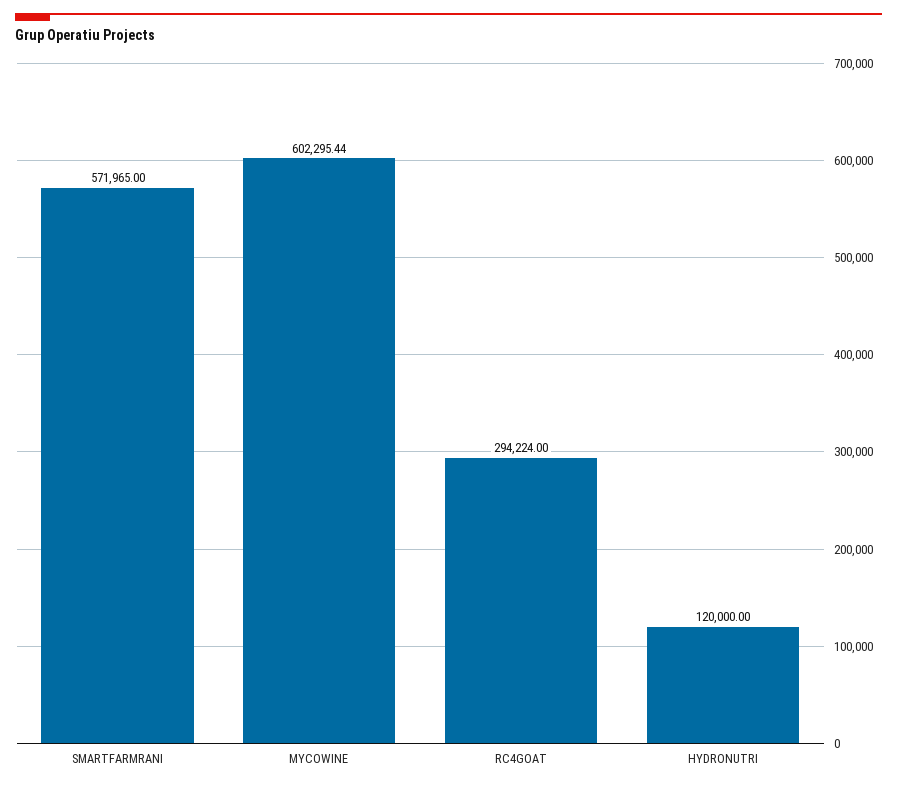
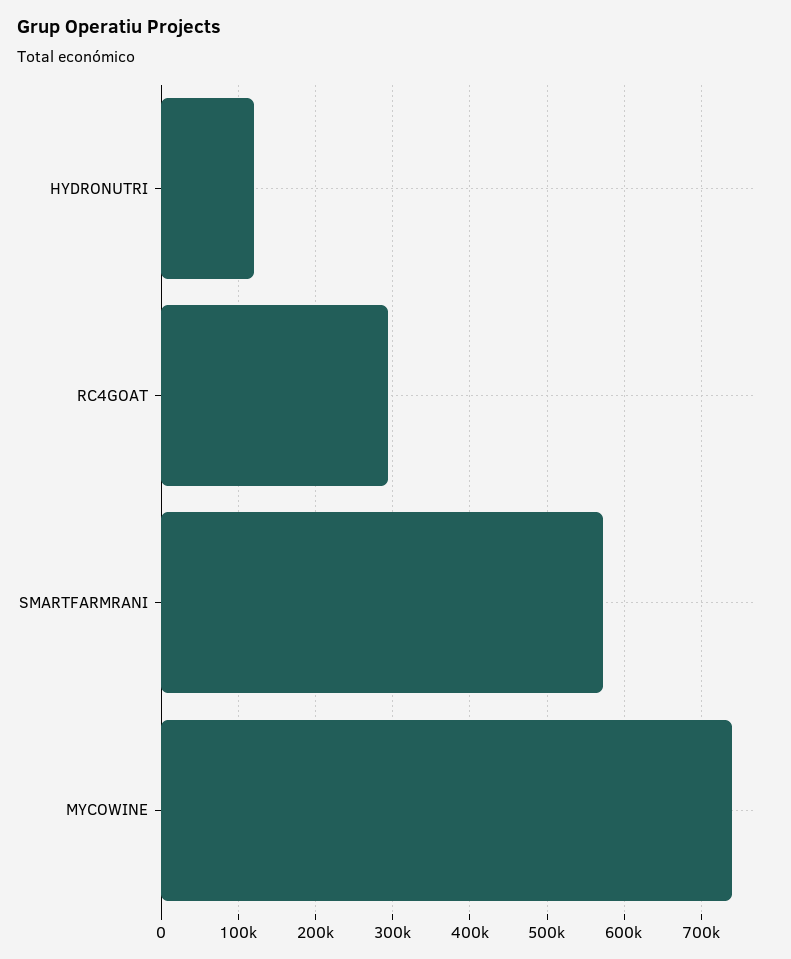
MYCOWINE: 602295.44 -> 740000

